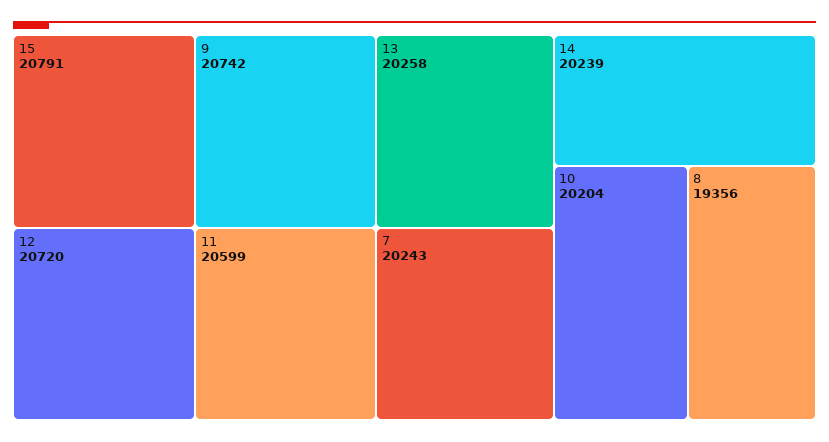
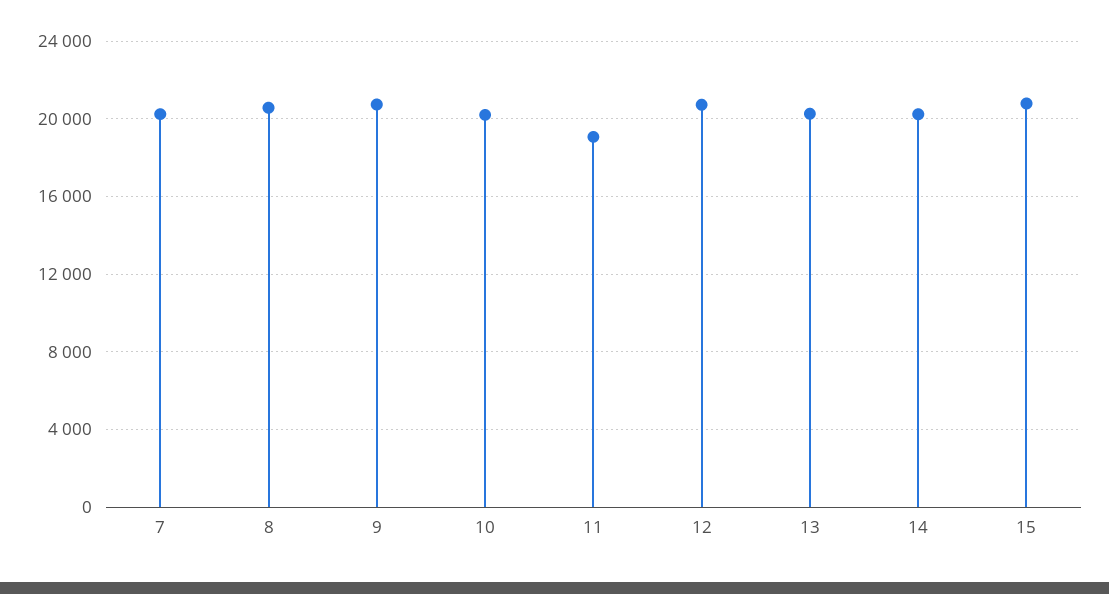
11: 20599 -> 19000
8: 19356 -> 20500

